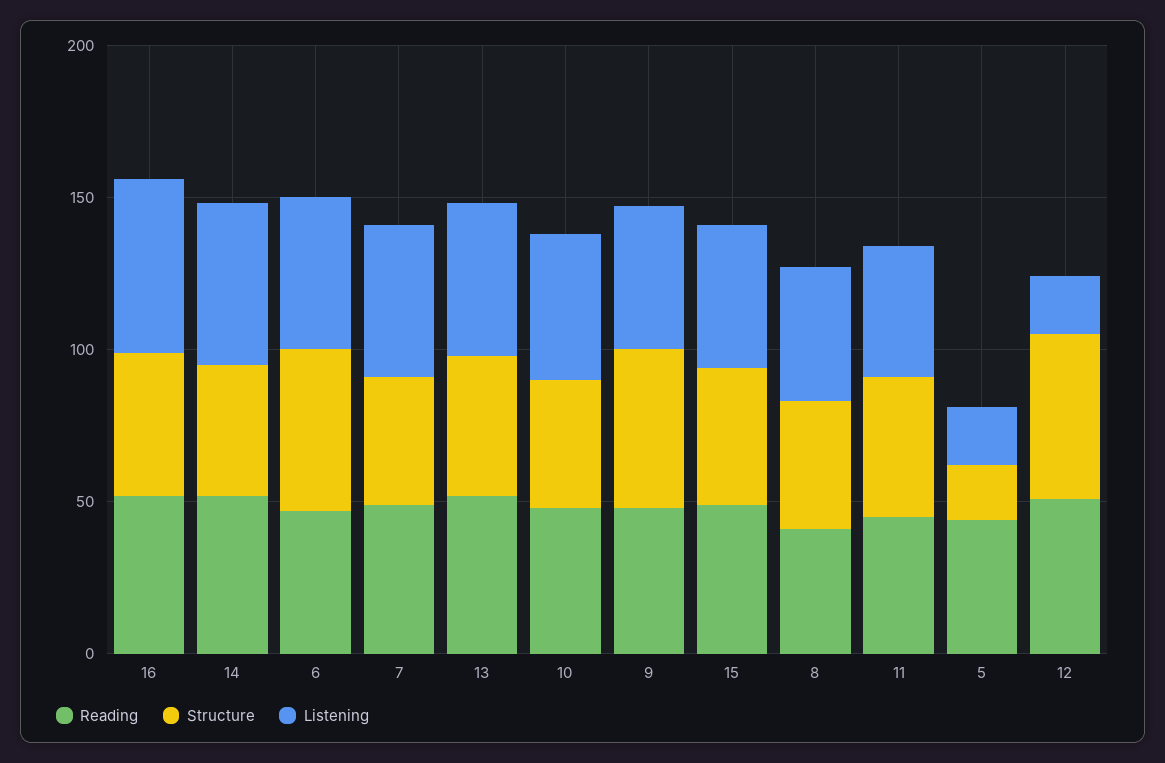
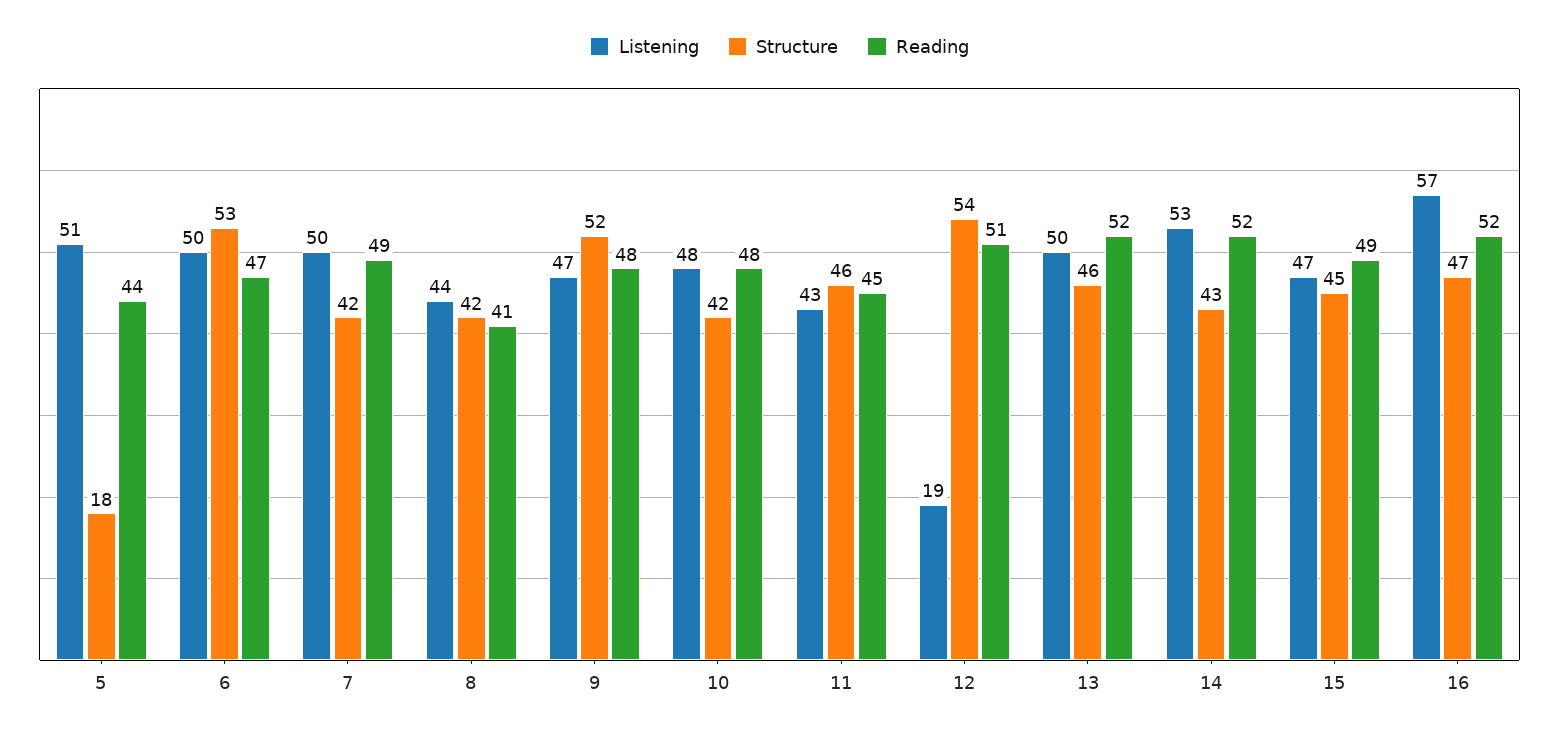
Listening, 5: 20 -> 51

